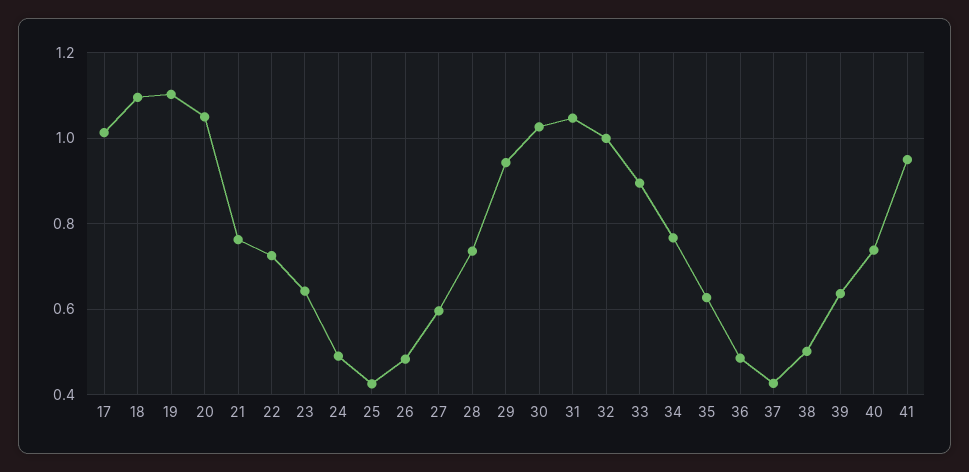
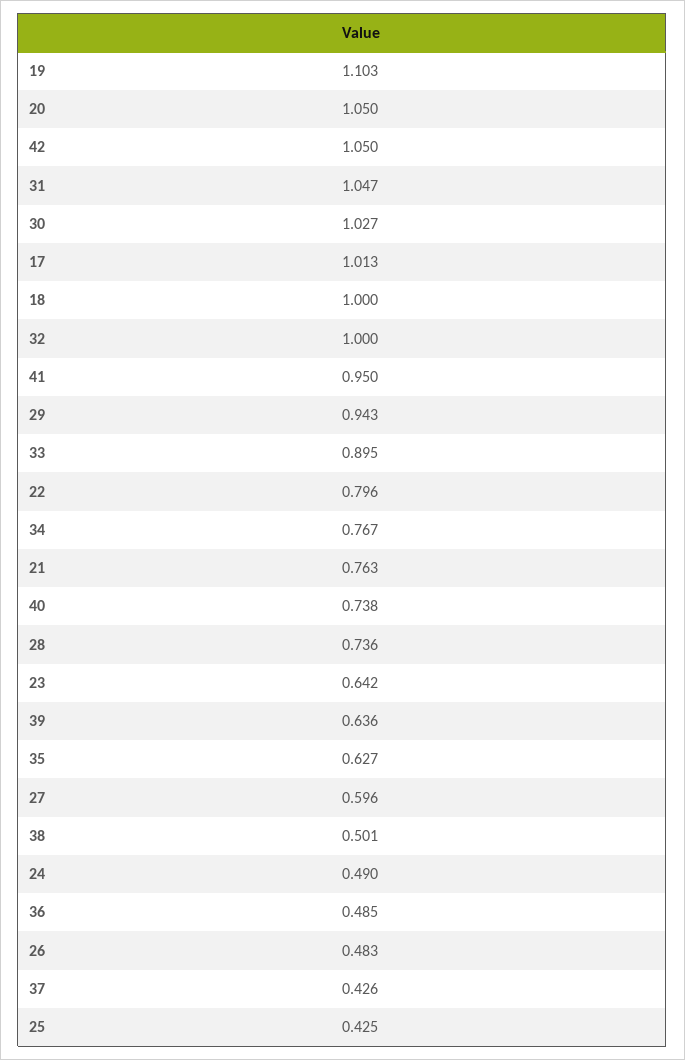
18: 1.1 -> 1
22: 0.72 -> 0.796
42: none -> 1.05

